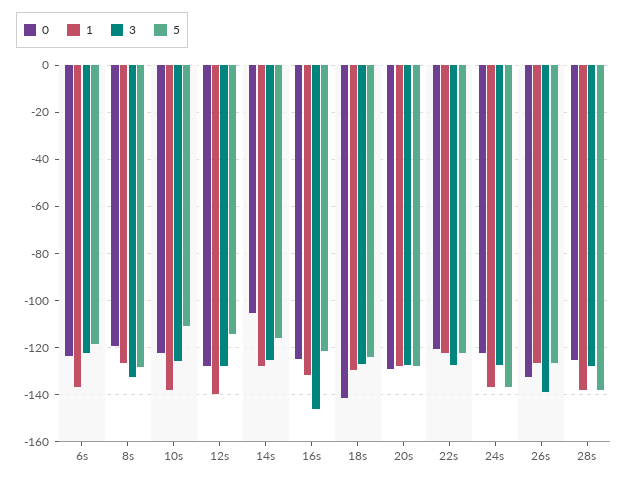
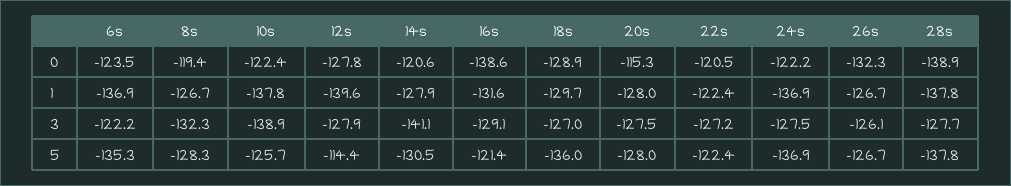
5, 6s: -120 -> -135.3
3, 10s: -125 -> -138.9
5, 10s: -110 -> -125.7
0, 14s: -105 -> -120.6
3, 14s: -125 -> -141.1
5, 14s: -115 -> -130.5
0, 16s: -125 -> -138.6
3, 16s: -145 -> -129.1
0, 18s: -140 -> -128.9
5, 18s: -125 -> -136
0, 20s: -130 -> -115.3
3, 26s: -140 -> -126.1
0, 28s: -125 -> -138.9

